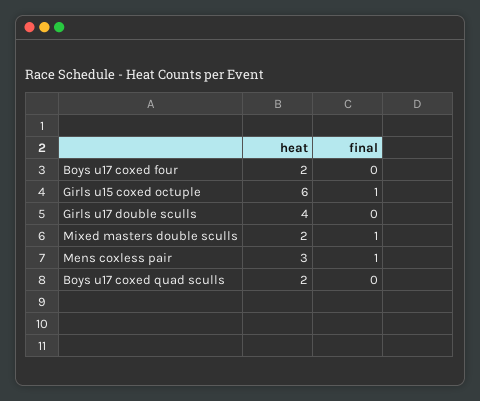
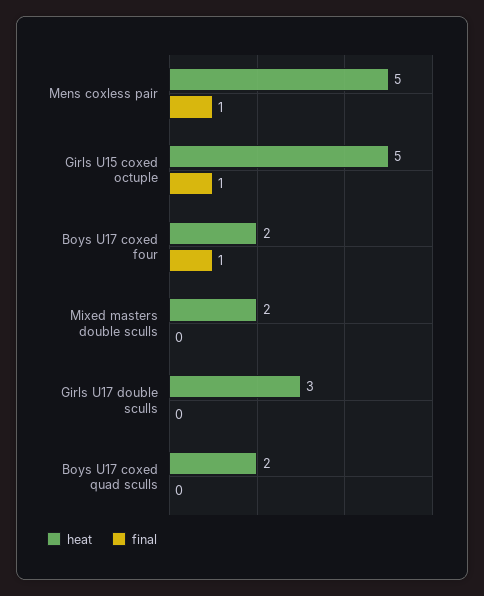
final, Boys u17 coxed four: 0 -> 1
heat, Girls u15 coxed octuple: 6 -> 5
heat, Girls u17 double sculls: 4 -> 3
final, Mixed masters double sculls: 1 -> 0
heat, Mens coxless pair: 3 -> 5

